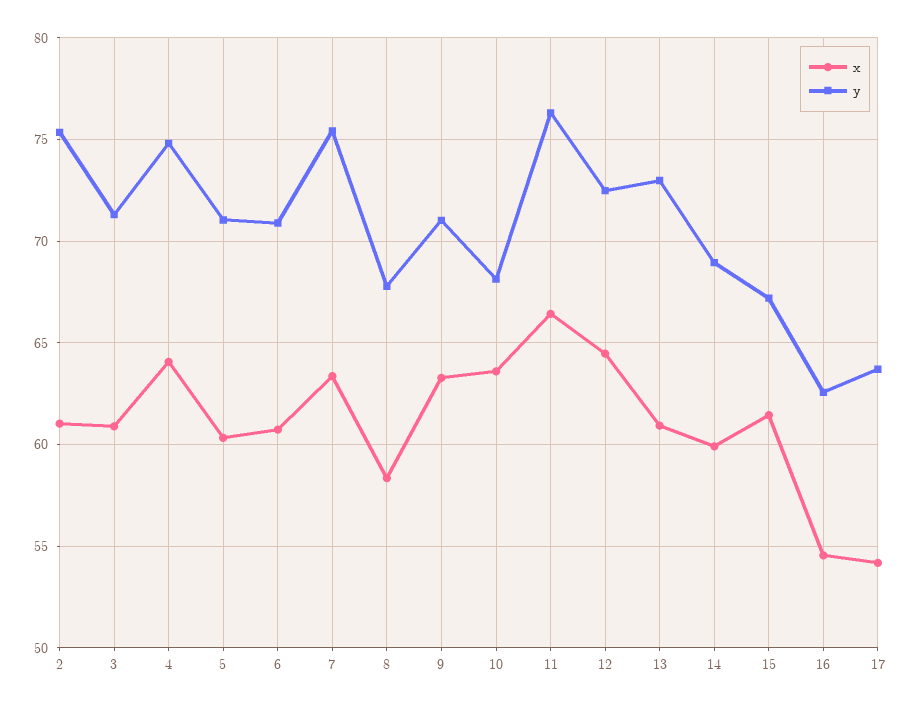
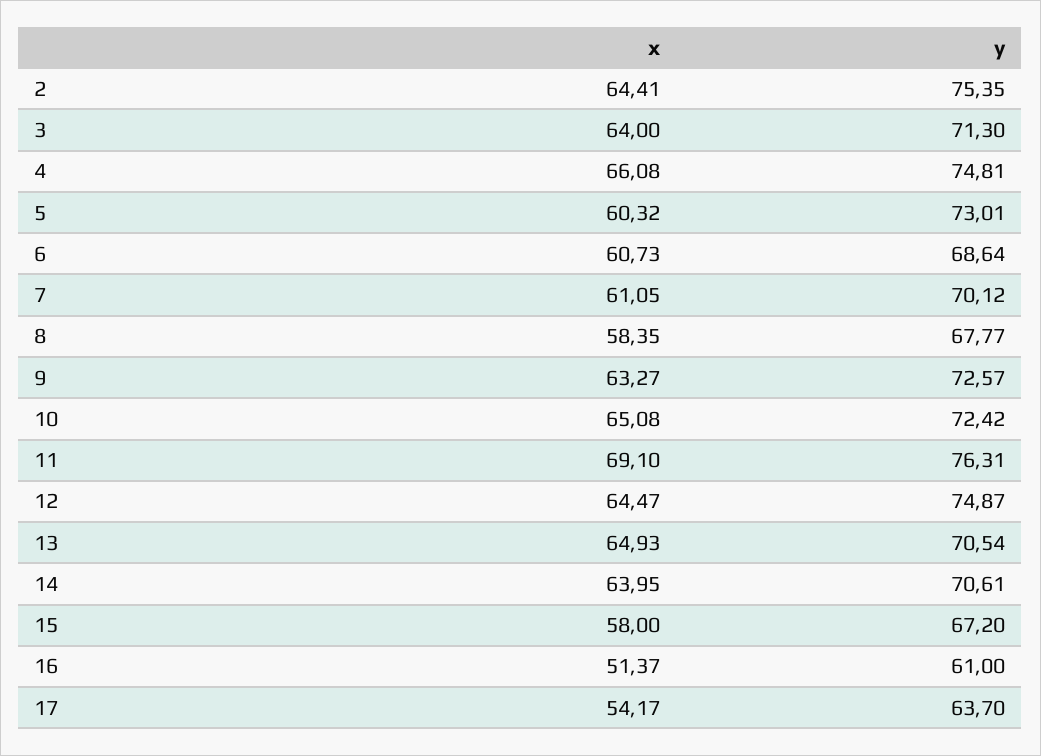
x, 2: 61 -> 64.41
x, 3: 61 -> 64
x, 4: 64 -> 66.08
y, 5: 71 -> 73.01
y, 6: 71 -> 68.64
x, 7: 63.5 -> 61.05
y, 7: 75.5 -> 70.12
y, 9: 71 -> 72.57
x, 10: 63.5 -> 65.08
y, 10: 68 -> 72.42
x, 11: 66.5 -> 69.1
y, 12: 72.5 -> 74.87
x, 13: 61 -> 64.93
y, 13: 73 -> 70.54
x, 14: 60 -> 63.95
y, 14: 69 -> 70.61
x, 15: 61.5 -> 58
x, 16: 54.5 -> 51.37
y, 16: 62.5 -> 61

